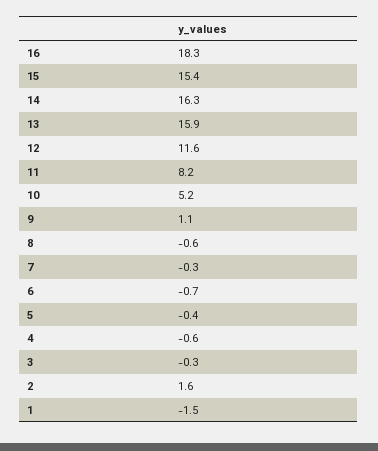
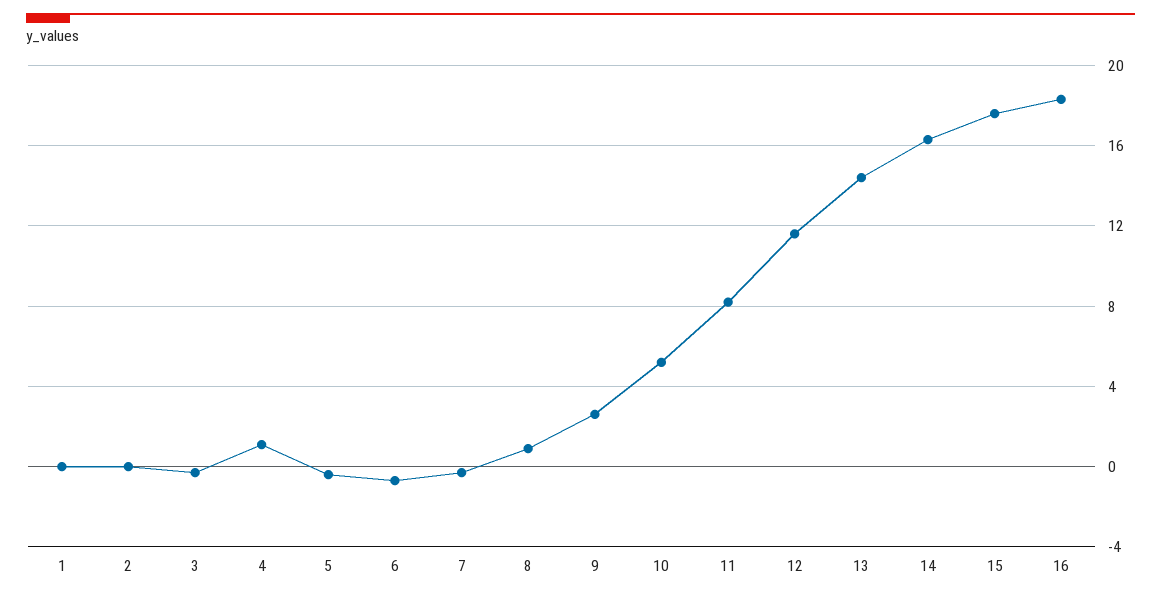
15: 15.4 -> 17.5
13: 15.9 -> 14.5
9: 1.1 -> 2.5
8: -0.6 -> 1
4: -0.6 -> 1
2: 1.6 -> 0
1: -1.5 -> 0

